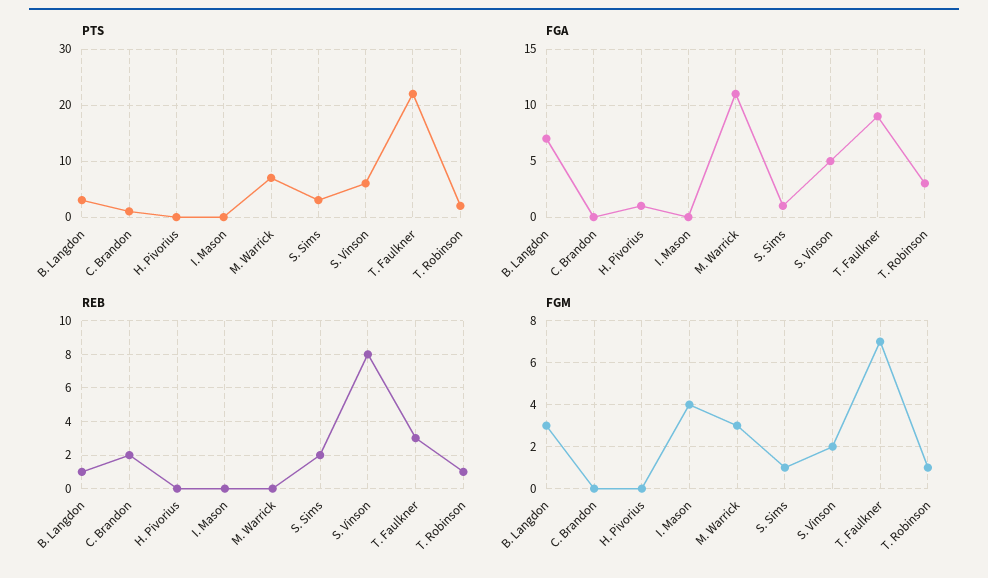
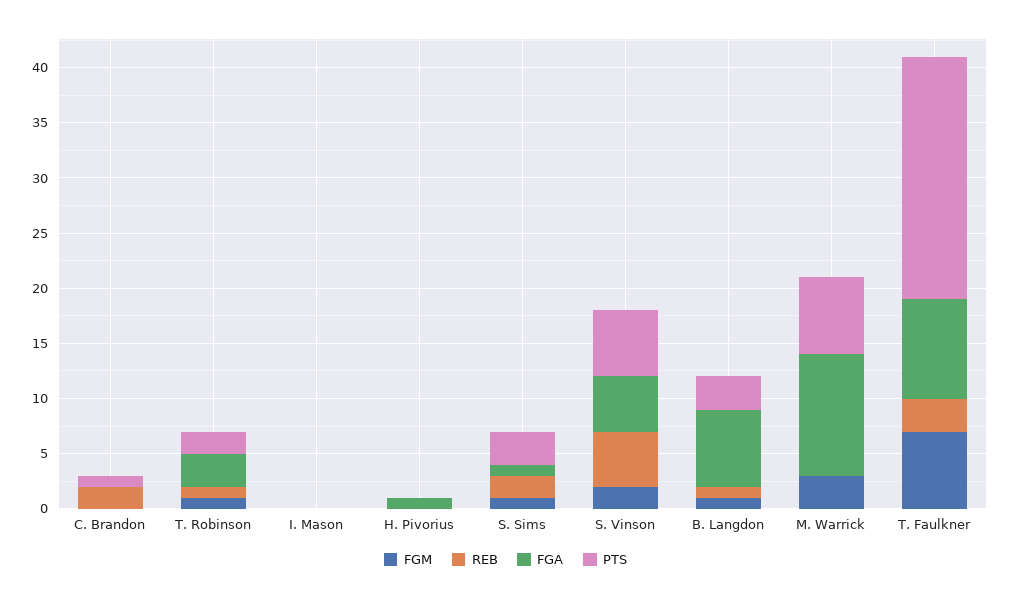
REB, S. Vinson: 8 -> 5
FGM, B. Langdon: 3 -> 1
FGM, I. Mason: 4 -> 0

